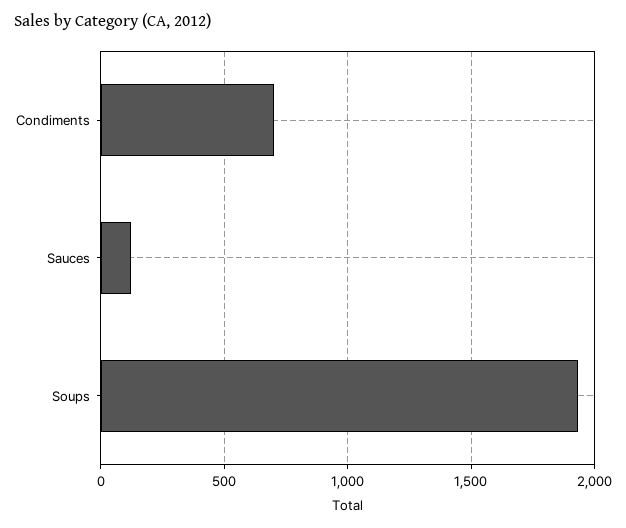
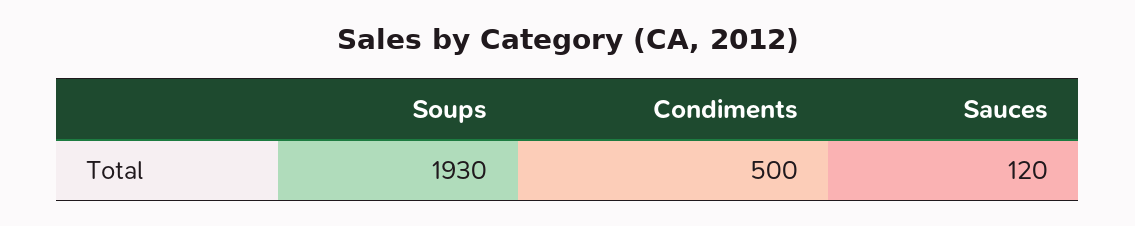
Condiments: 700 -> 500

